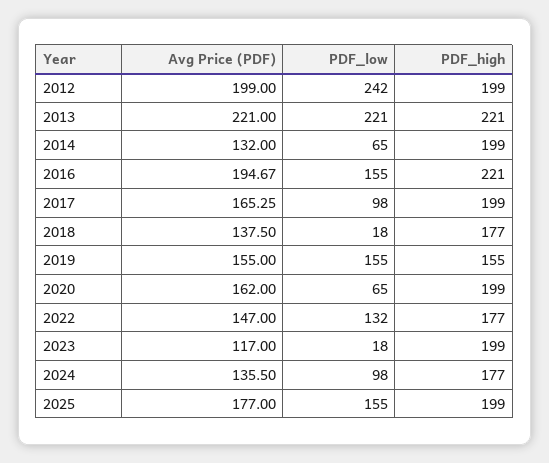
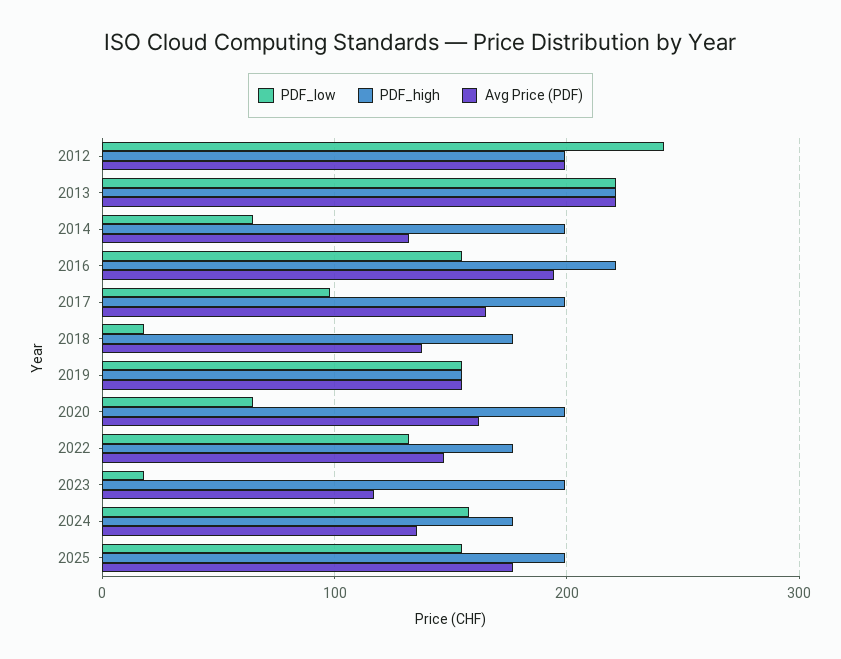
PDF_low, 2024: 98 -> 160

